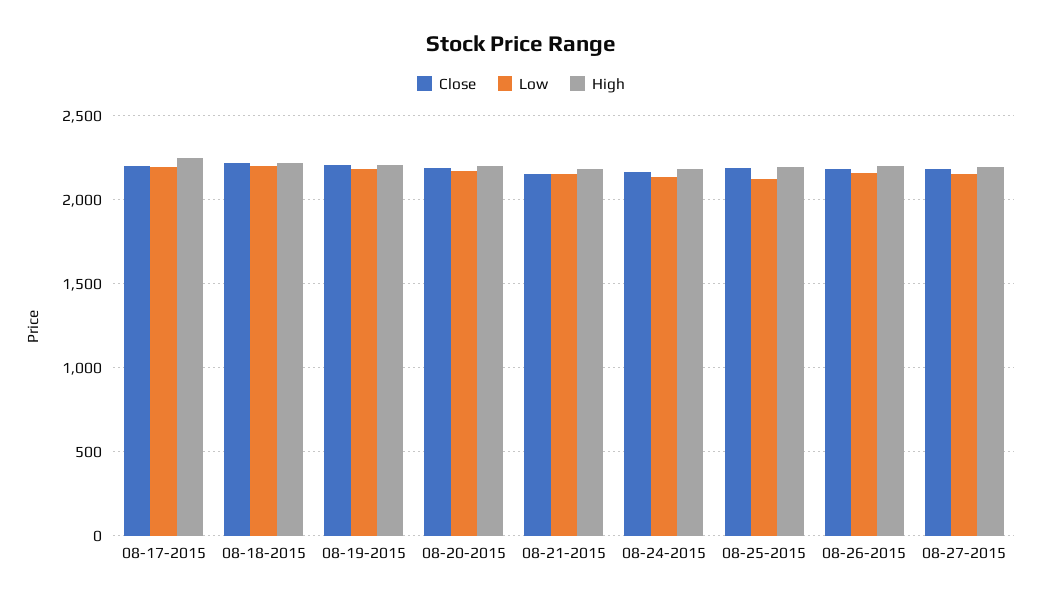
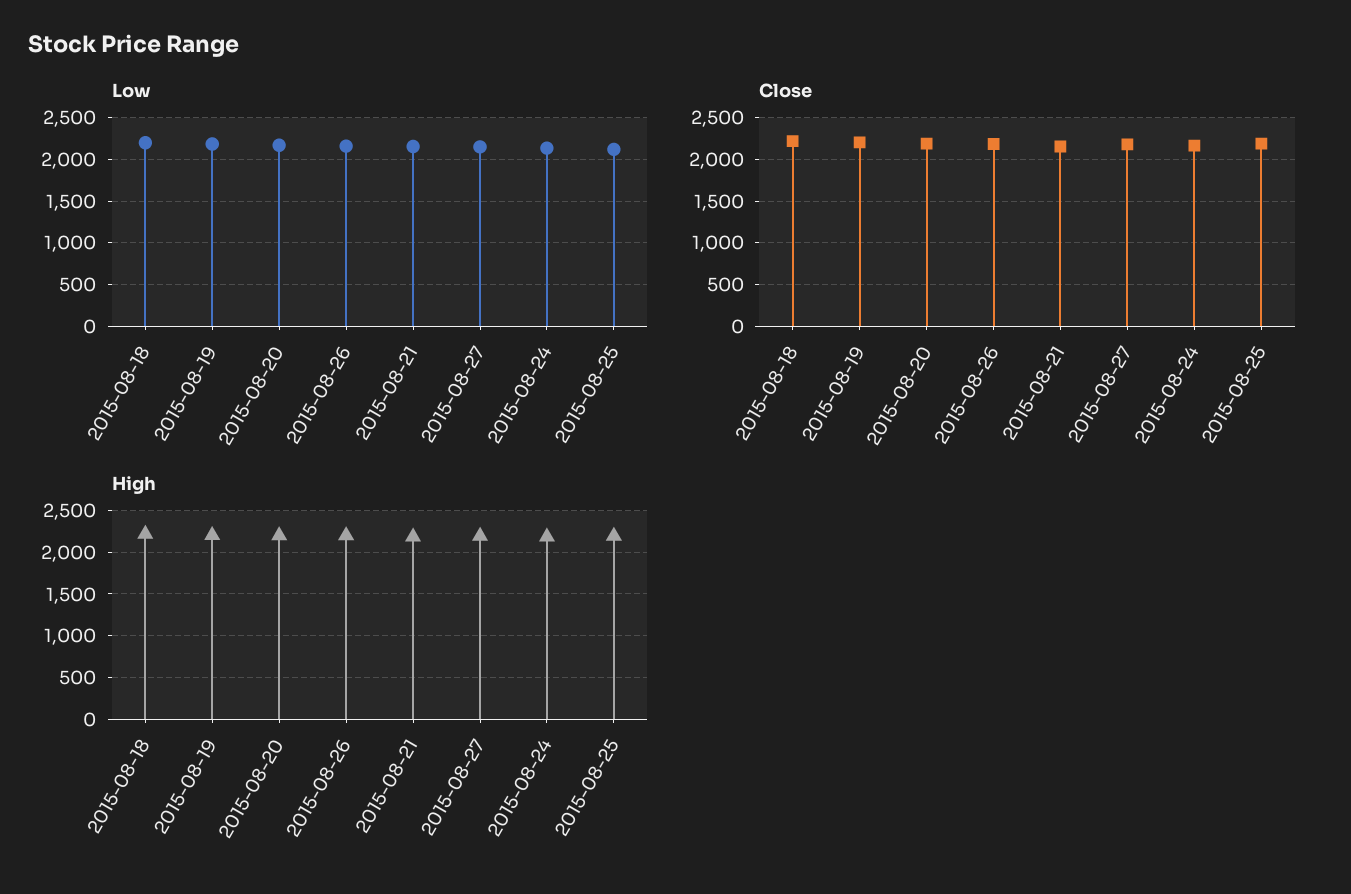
Close, 08-17-2015: 2200 -> none
Low, 08-17-2015: 2200 -> none
High, 08-17-2015: 2250 -> none

